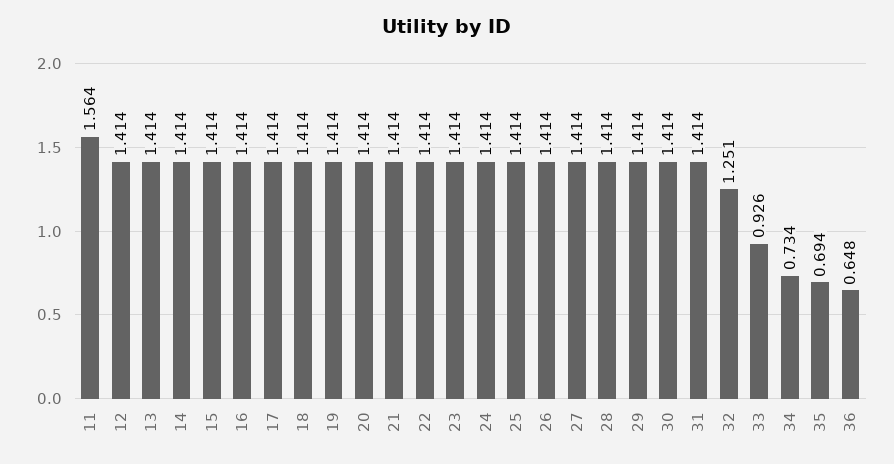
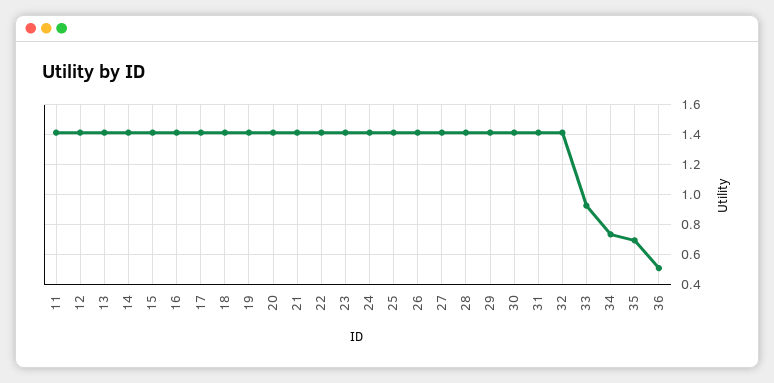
11: 1.564 -> 1.4
32: 1.251 -> 1.4
36: 0.648 -> 0.5

